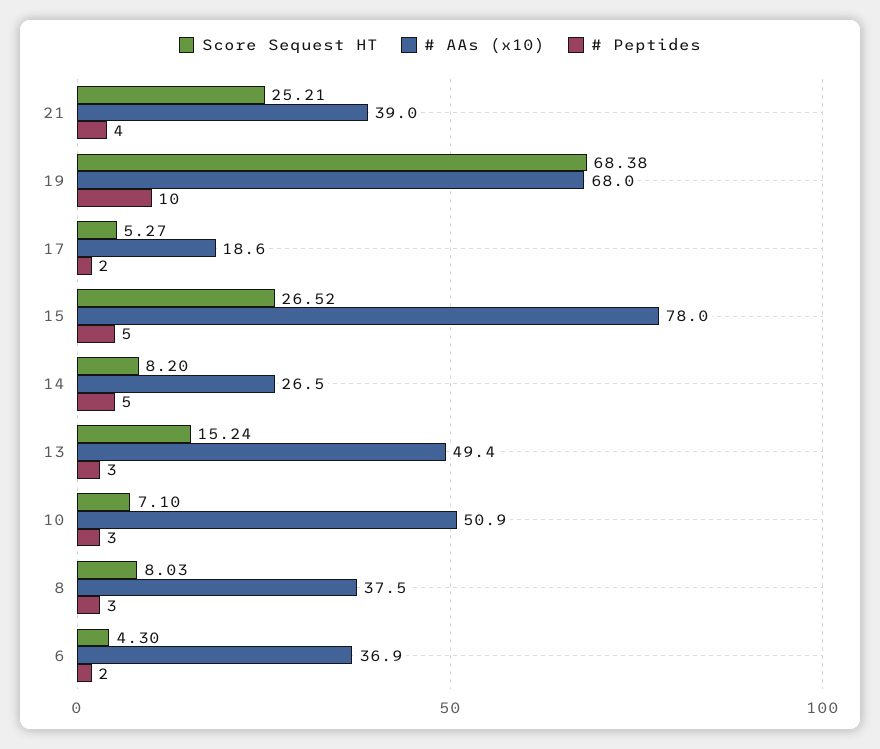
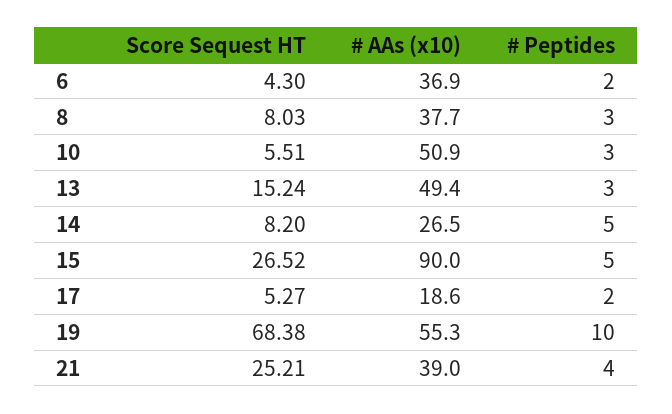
# AAs (x10), 19: 68 -> 55.3
# AAs (x10), 15: 78 -> 90
Score Sequest HT, 10: 7.1 -> 5.51
# AAs (x10), 8: 37.5 -> 37.7

